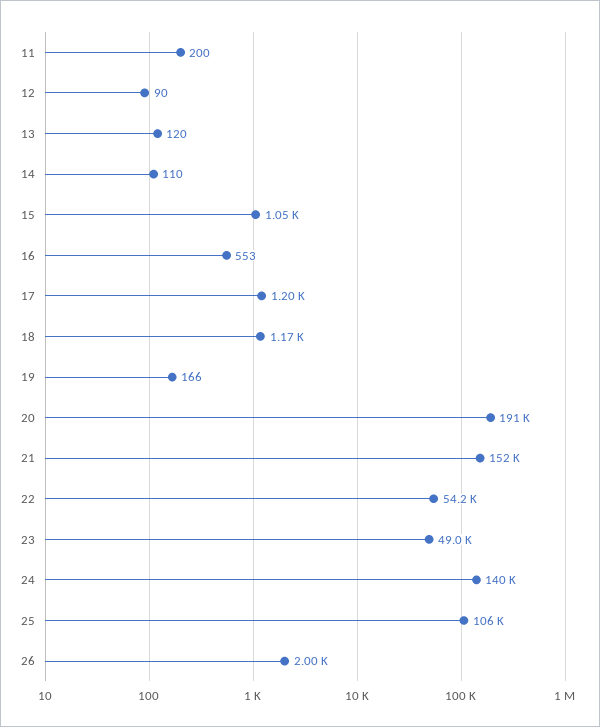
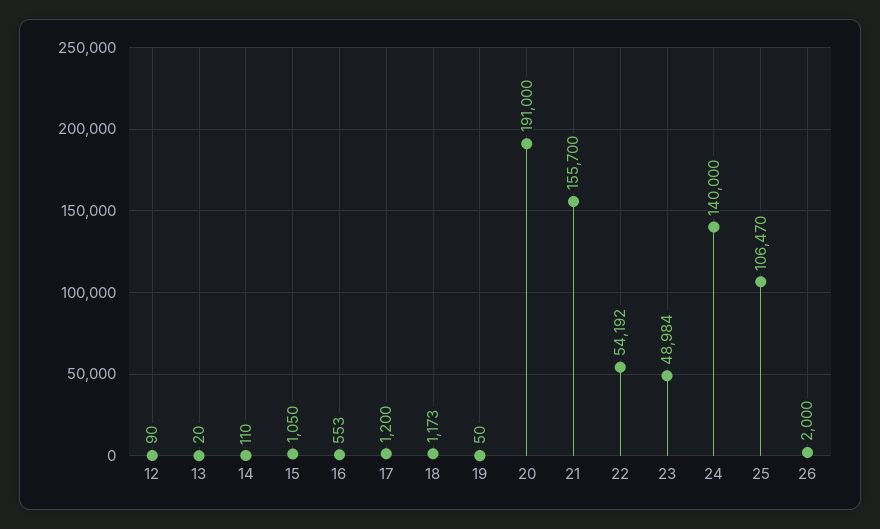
11: 200 -> none
13: 120 -> 20
19: 166 -> 50
21: 152000 -> 155700

